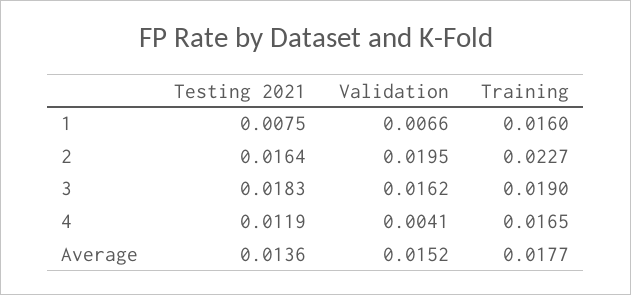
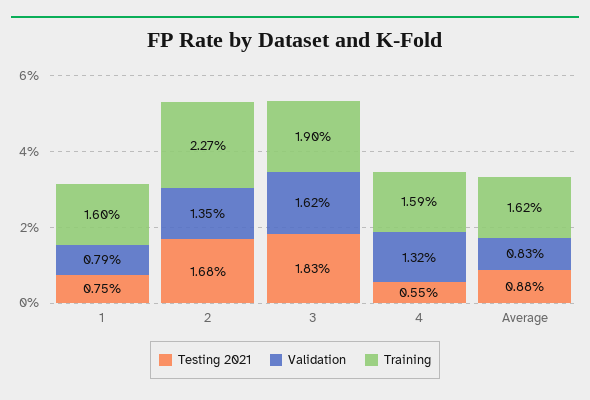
Validation, 1: 0.0066 -> 0.0079
Testing 2021, 2: 0.0164 -> 0.0168
Validation, 2: 0.0195 -> 0.0135
Testing 2021, 4: 0.0119 -> 0.0055
Validation, 4: 0.0041 -> 0.0132
Training, 4: 0.0165 -> 0.0159
Testing 2021, Average: 0.0136 -> 0.0088
Validation, Average: 0.0152 -> 0.0083
Training, Average: 0.0177 -> 0.0162

